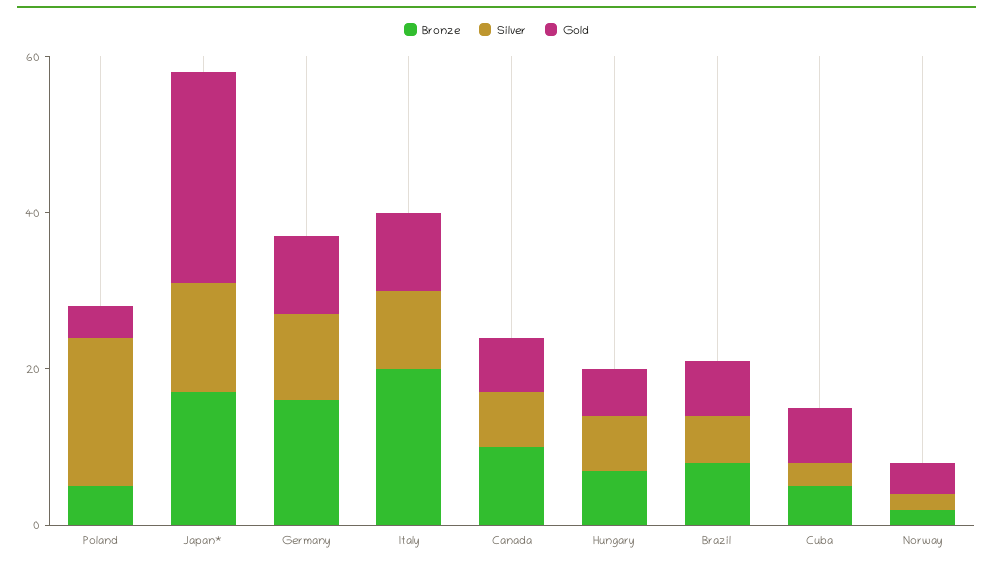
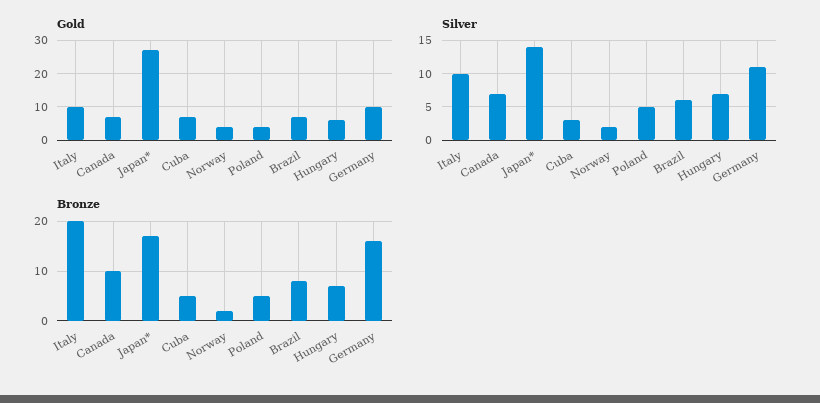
Silver, Poland: 20 -> 5

